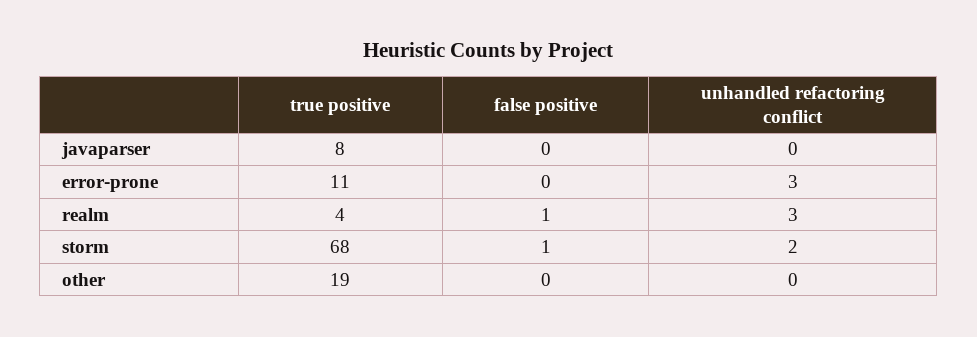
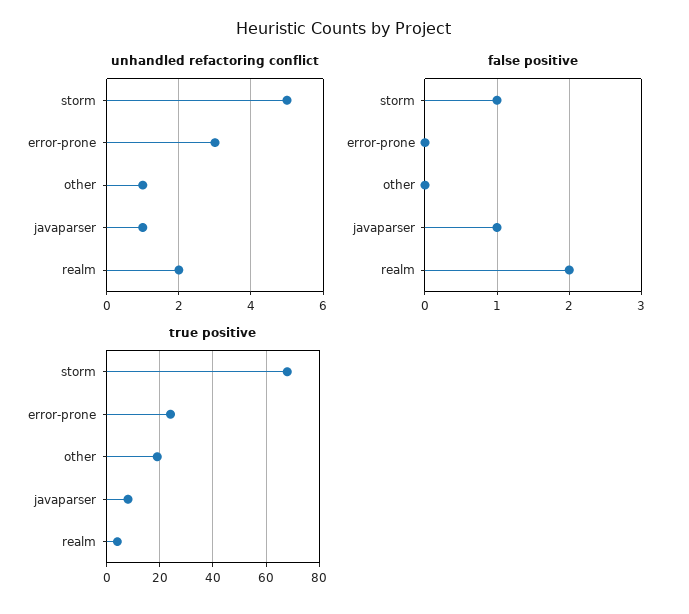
false positive, javaparser: 0 -> 1
unhandled refactoring conflict, javaparser: 0 -> 1
true positive, error-prone: 11 -> 25
false positive, realm: 1 -> 2
unhandled refactoring conflict, realm: 3 -> 2
unhandled refactoring conflict, storm: 2 -> 5
unhandled refactoring conflict, other: 0 -> 1

